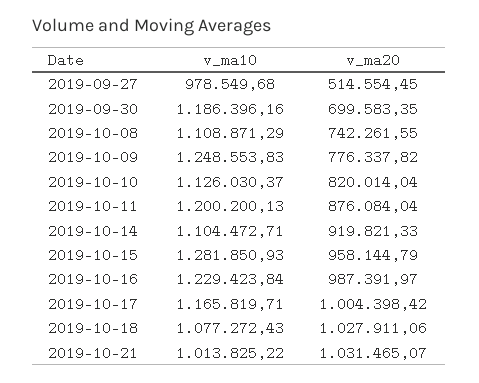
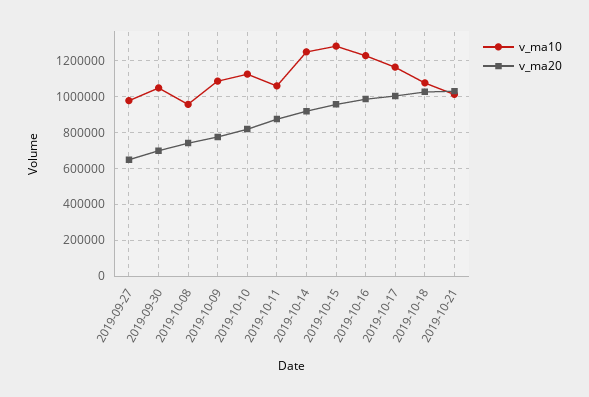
v_ma20, 2019-09-27: 514554.45 -> 650000
v_ma10, 2019-09-30: 1186396.16 -> 1050000
v_ma10, 2019-10-08: 1108871.29 -> 950000
v_ma10, 2019-10-09: 1248553.83 -> 1100000
v_ma10, 2019-10-11: 1200200.13 -> 1050000
v_ma10, 2019-10-14: 1104472.71 -> 1250000

